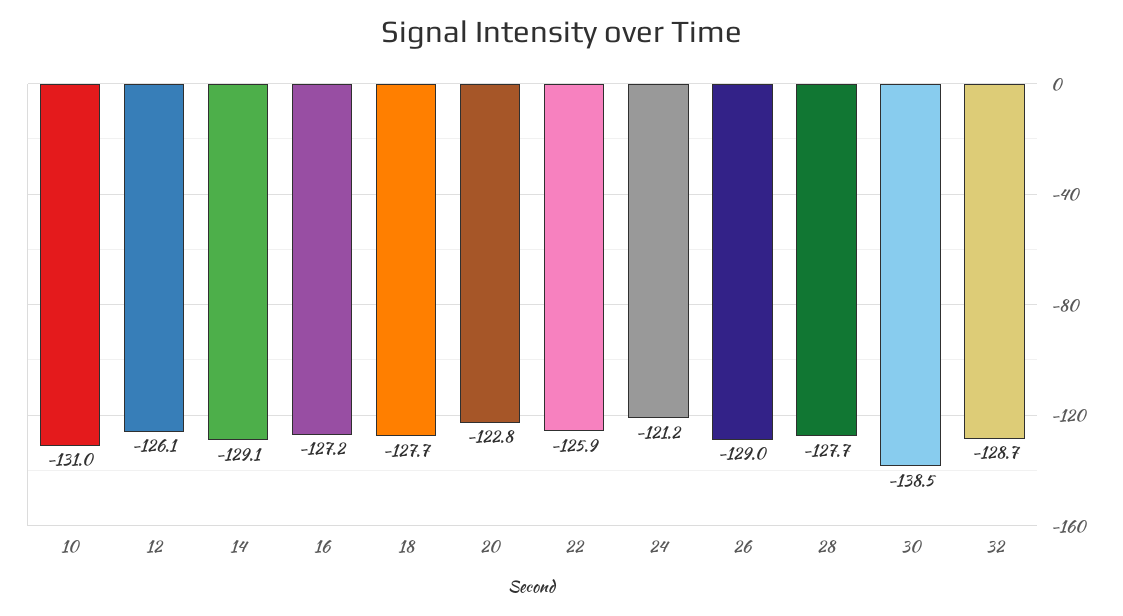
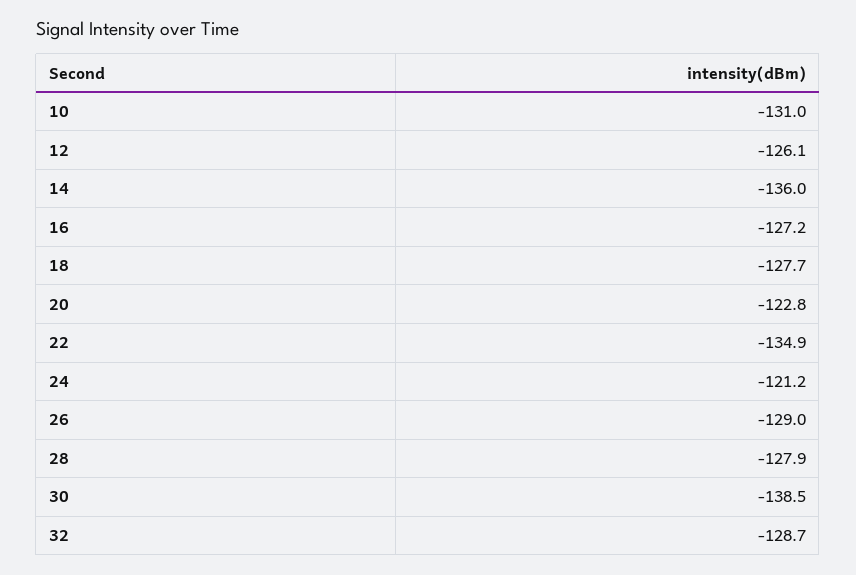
14: -129.1 -> -136
22: -125.9 -> -134.9
28: -127.7 -> -127.9

